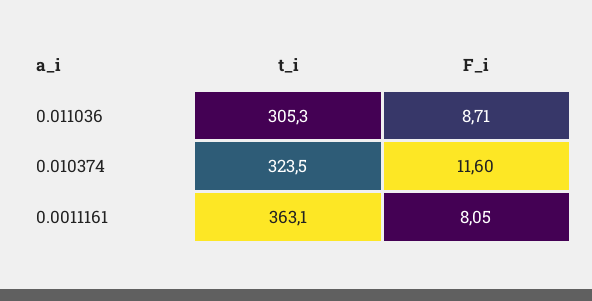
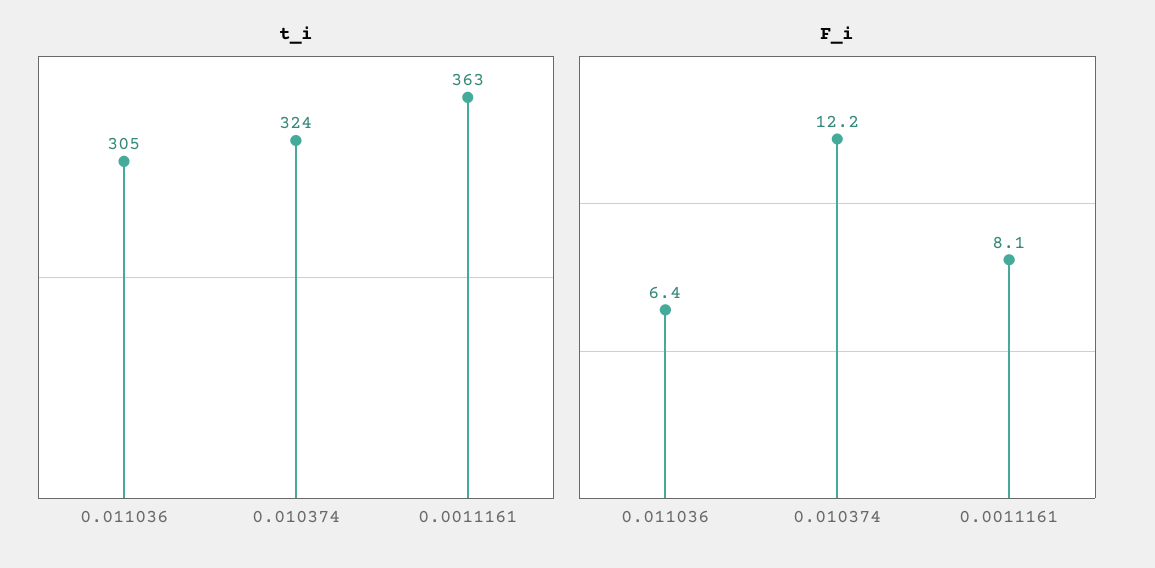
F_i, 0.011036: 8.71 -> 6.4
F_i, 0.010374: 11.6 -> 12.2

